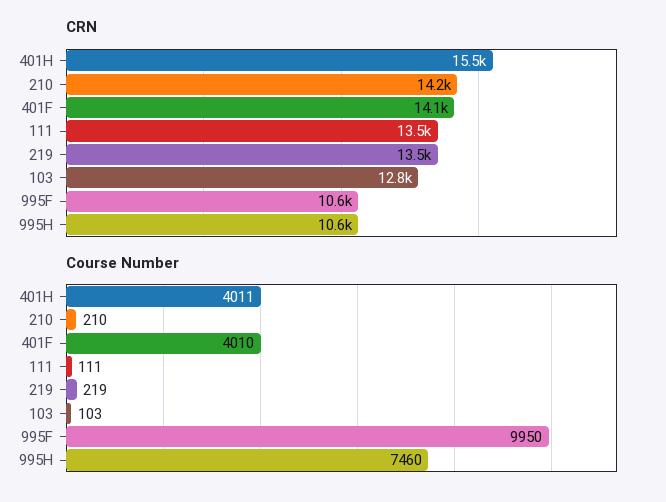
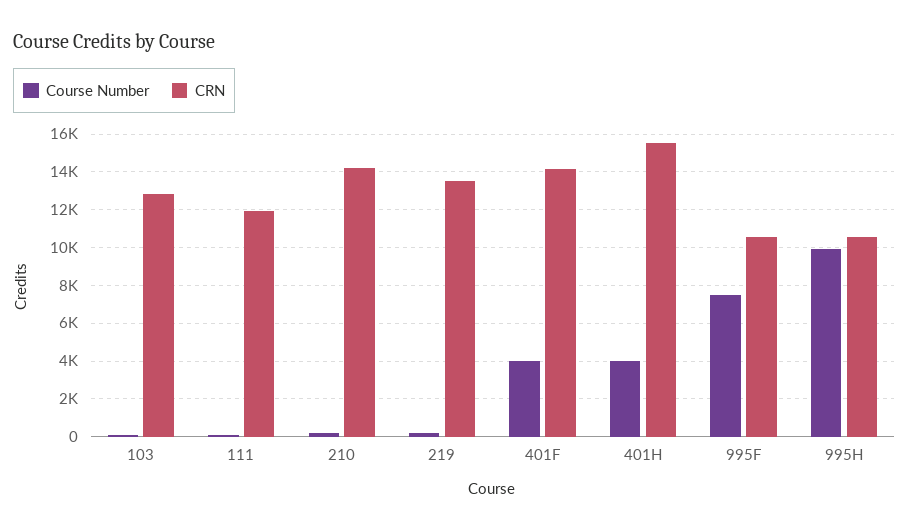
CRN, 111: 13500 -> 12000
Course Number, 995F: 9950 -> 7500
Course Number, 995H: 7460 -> 10000

